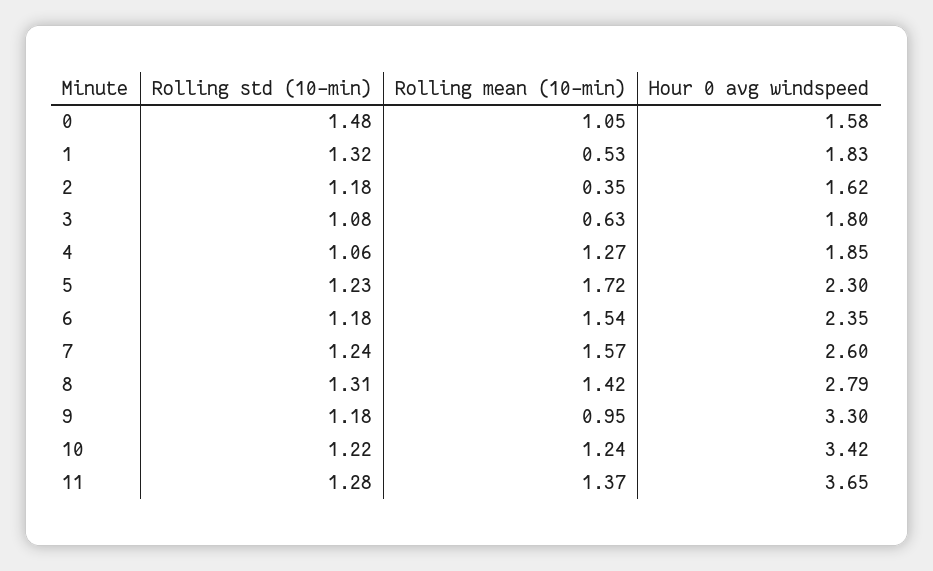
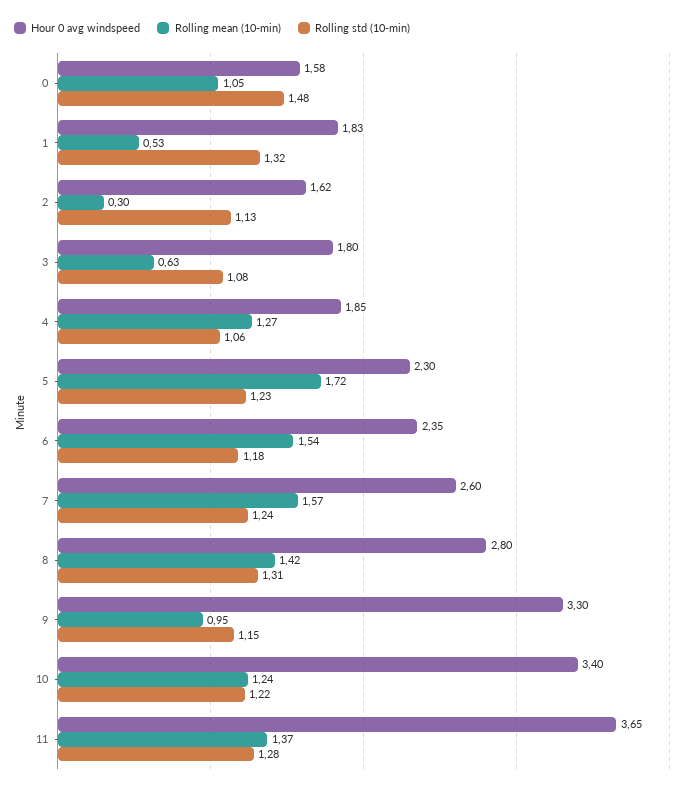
Rolling std (10-min), 2: 1.18 -> 1.13
Rolling mean (10-min), 2: 0.35 -> 0.3
Hour 0 avg windspeed, 8: 2.79 -> 2.8
Rolling std (10-min), 9: 1.18 -> 1.15
Hour 0 avg windspeed, 10: 3.42 -> 3.4

